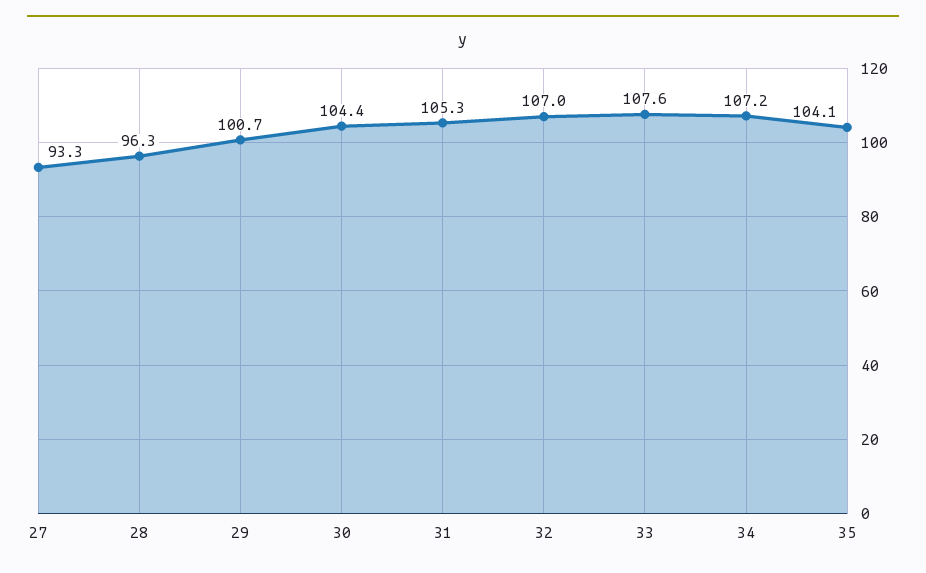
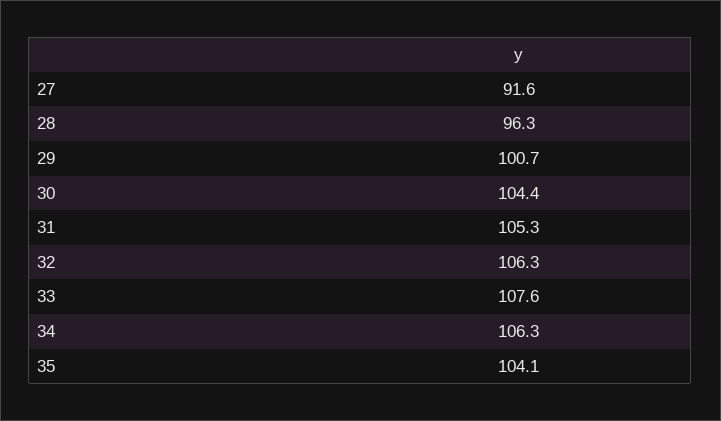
27: 93.3 -> 91.6
32: 107 -> 106.3
34: 107.2 -> 106.3

